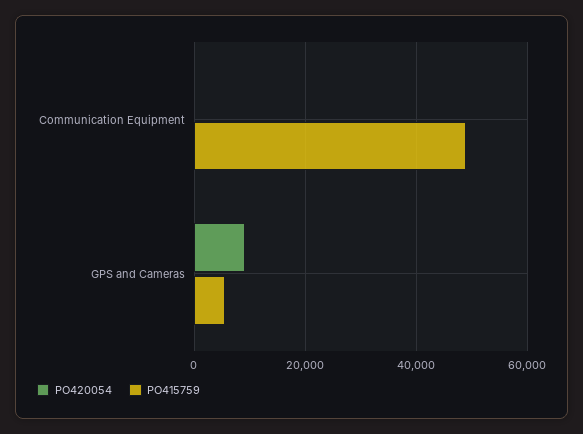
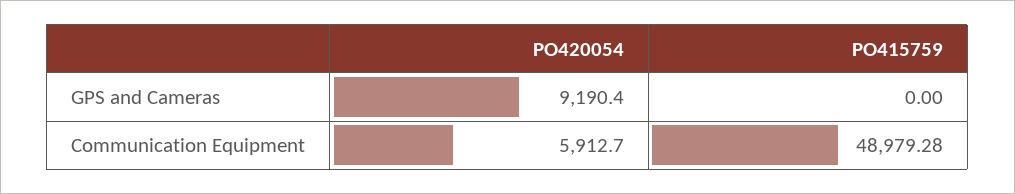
PO420054, Communication Equipment: 0 -> 5912.7
PO415759, GPS and Cameras: 6000 -> 0

